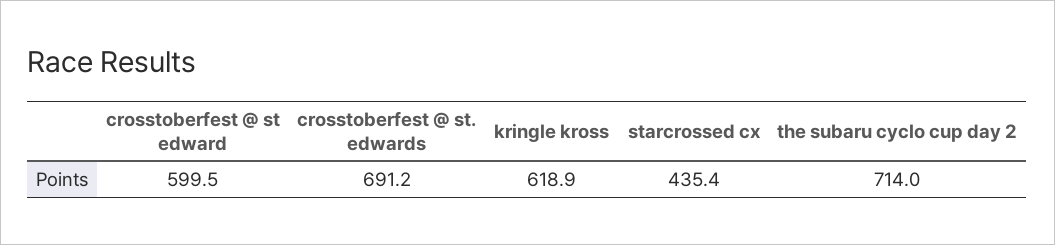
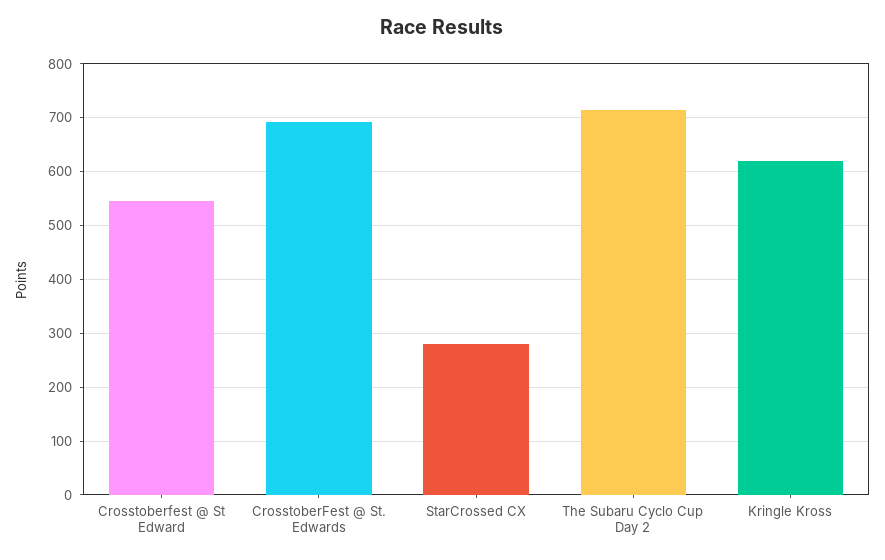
crosstoberfest @ st edward: 599.5 -> 540
starcrossed cx: 435.4 -> 280

